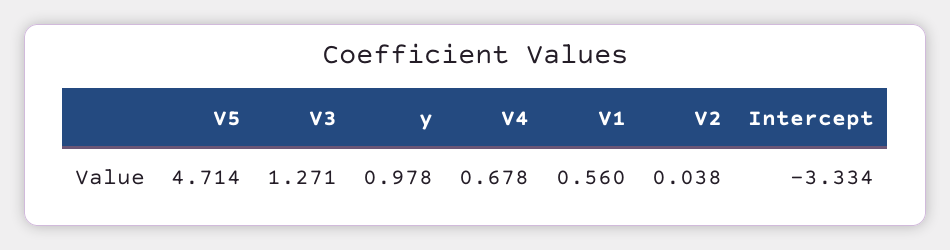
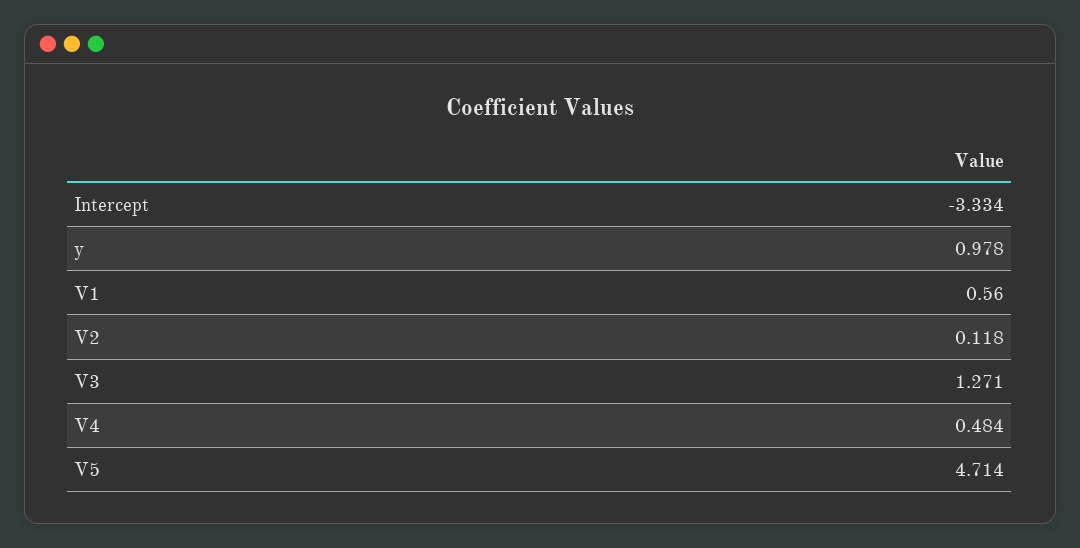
V4: 0.678 -> 0.484
V2: 0.038 -> 0.118

